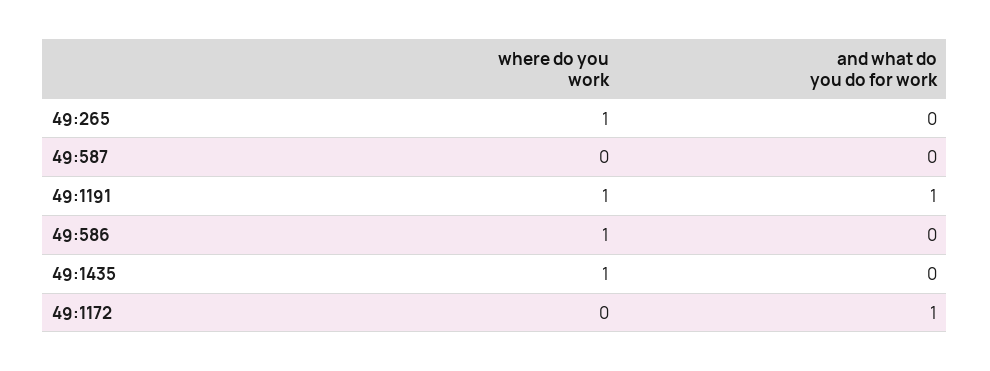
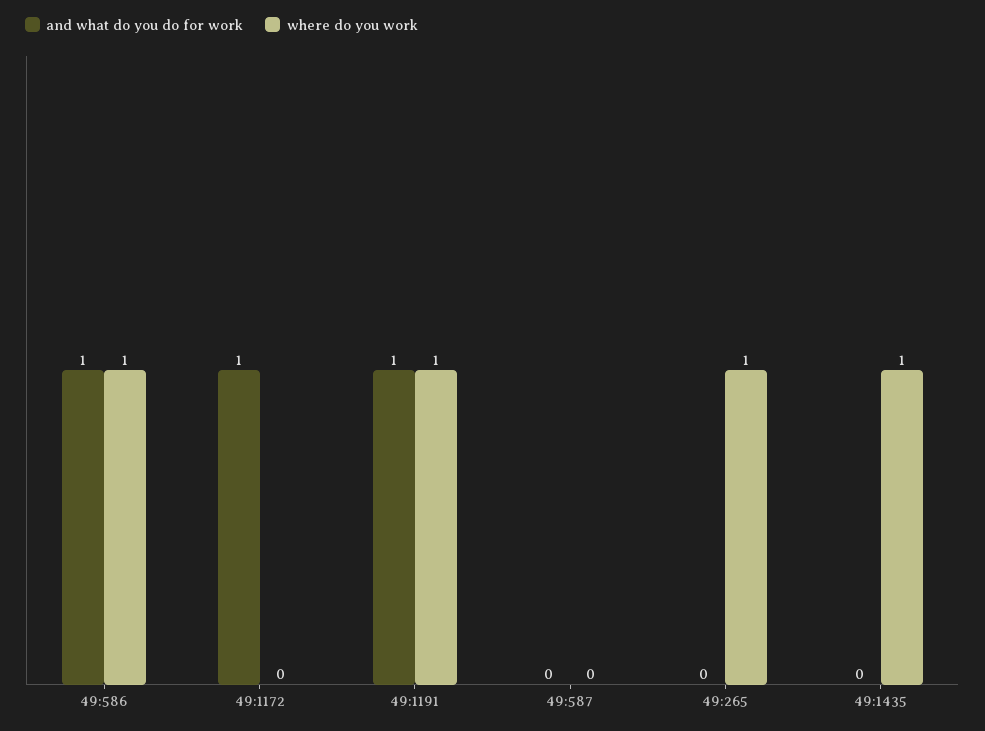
and what do you do for work, 49:586: 0 -> 1

